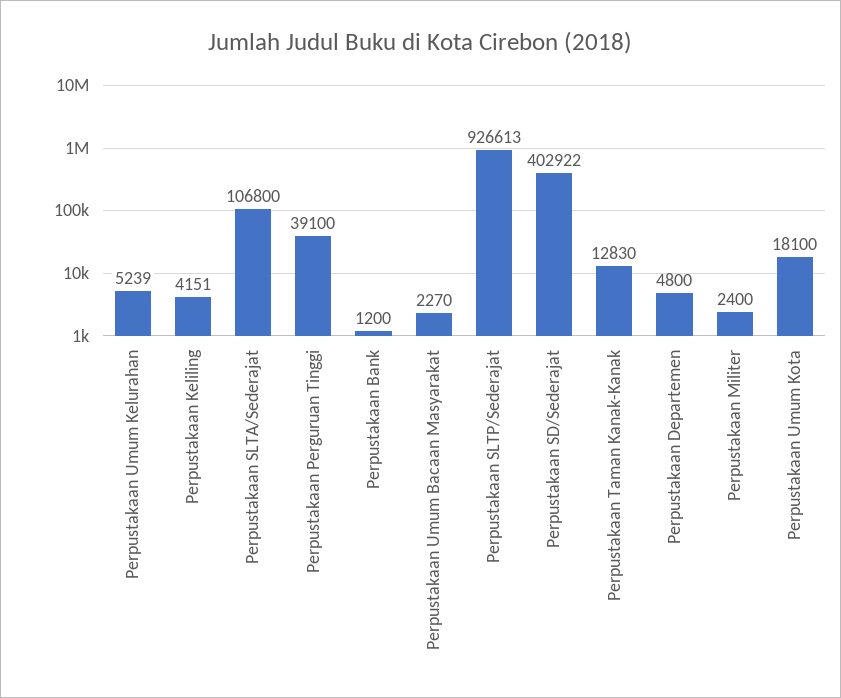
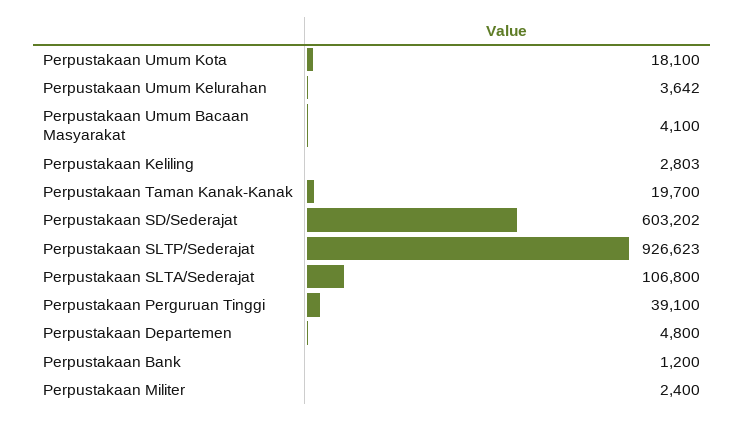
Perpustakaan Umum Kelurahan: 5239 -> 3642
Perpustakaan Keliling: 4151 -> 2803
Perpustakaan Umum Bacaan Masyarakat: 2270 -> 4100
Perpustakaan SLTP/Sederajat: 926613 -> 926623
Perpustakaan SD/Sederajat: 402922 -> 603202
Perpustakaan Taman Kanak-Kanak: 12830 -> 19700

